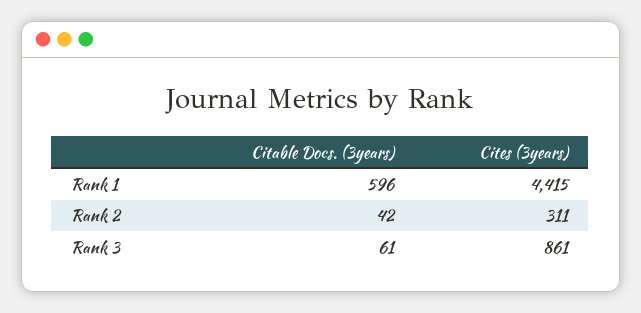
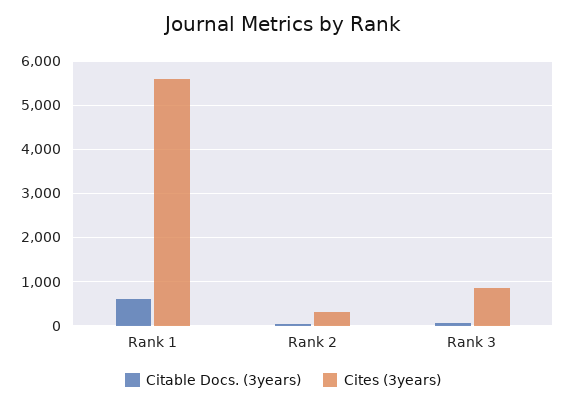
Cites (3years), Rank 1: 4415 -> 5600

